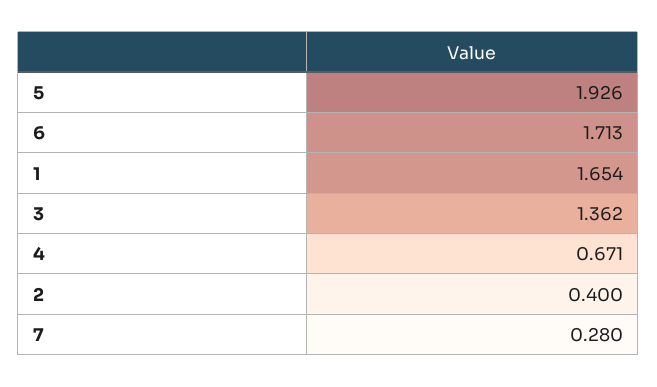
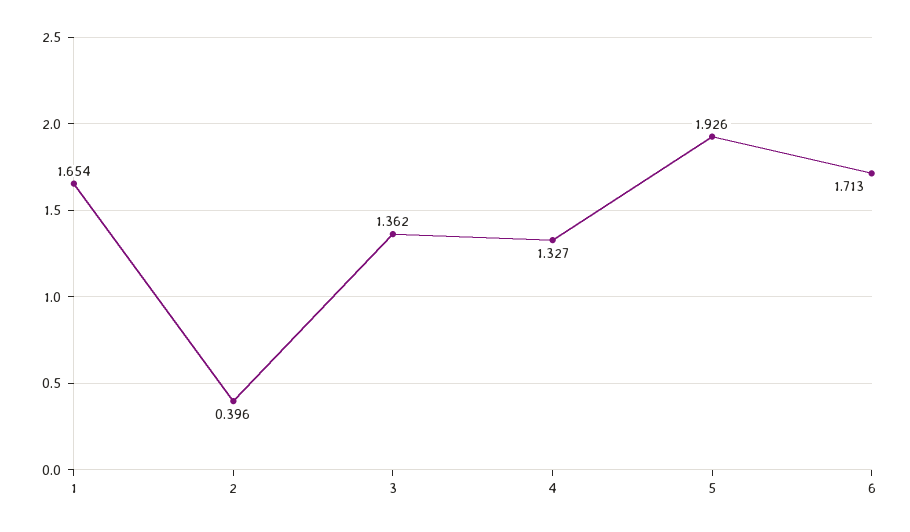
4: 0.671 -> 1.327
2: 0.4 -> 0.396
7: 0.28 -> none

